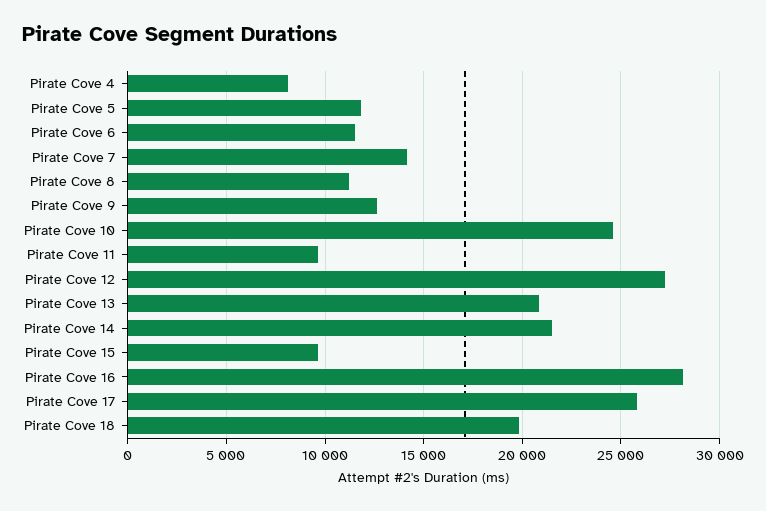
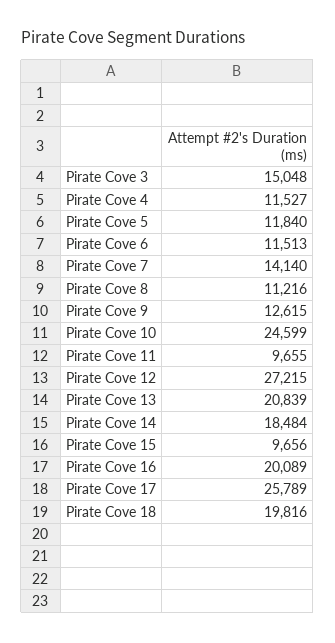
Pirate Cove 4: 8000 -> 11527
Pirate Cove 14: 21500 -> 18484
Pirate Cove 16: 28000 -> 20089
Pirate Cove 3: none -> 15048

